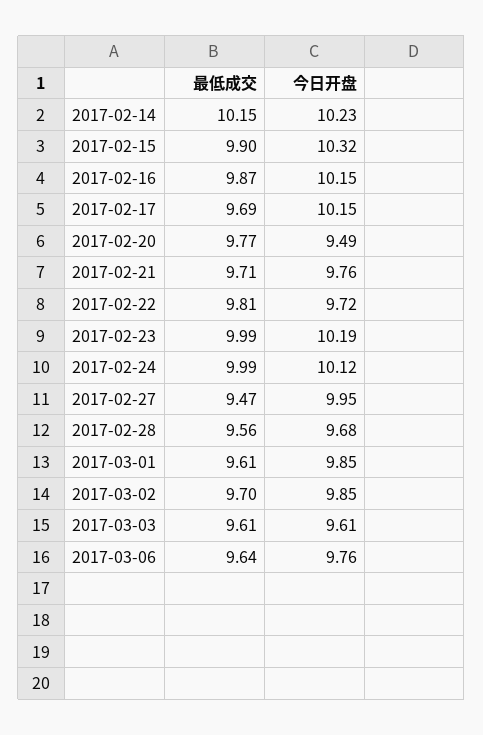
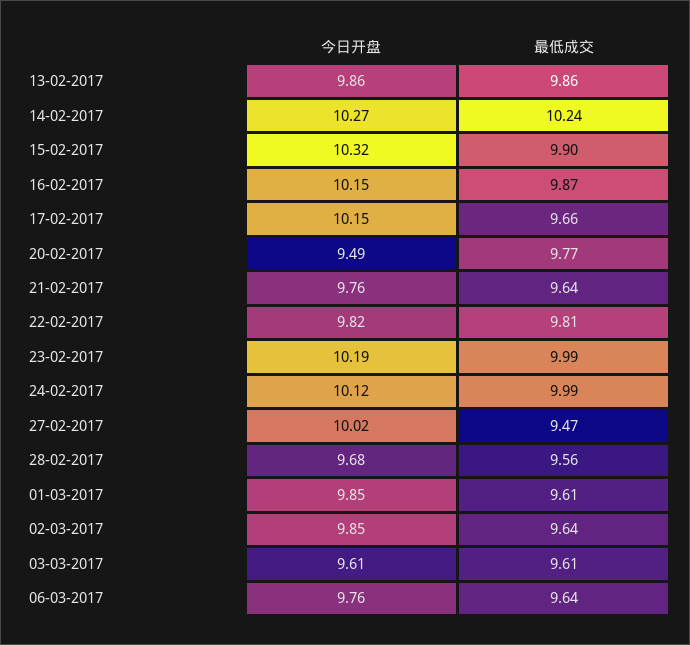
最低成交, 2017-02-14: 10.15 -> 10.24
今日开盘, 2017-02-14: 10.23 -> 10.27
最低成交, 2017-02-17: 9.69 -> 9.66
最低成交, 2017-02-21: 9.71 -> 9.64
今日开盘, 2017-02-22: 9.72 -> 9.82
今日开盘, 2017-02-27: 9.95 -> 10.02
最低成交, 2017-03-02: 9.7 -> 9.64
今日开盘, 13-02-2017: none -> 9.86
最低成交, 13-02-2017: none -> 9.86

